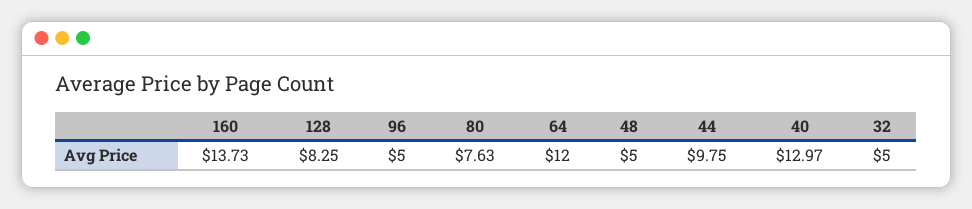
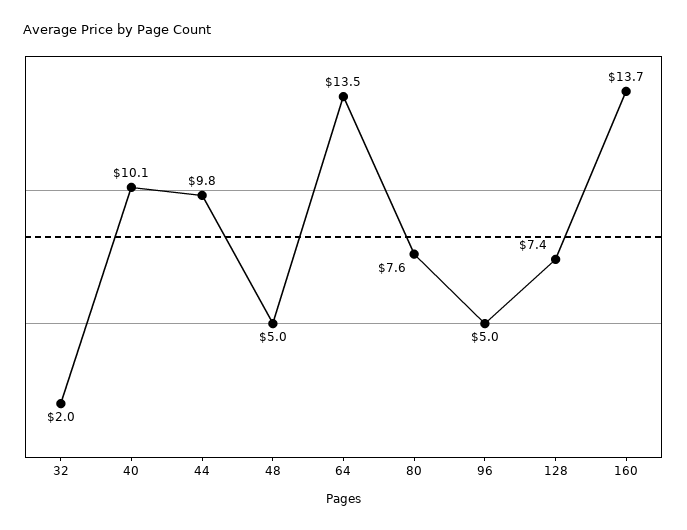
128: 8.25 -> 7.4
64: 12 -> 13.5
40: 12.97 -> 10.1
32: 5 -> 2

